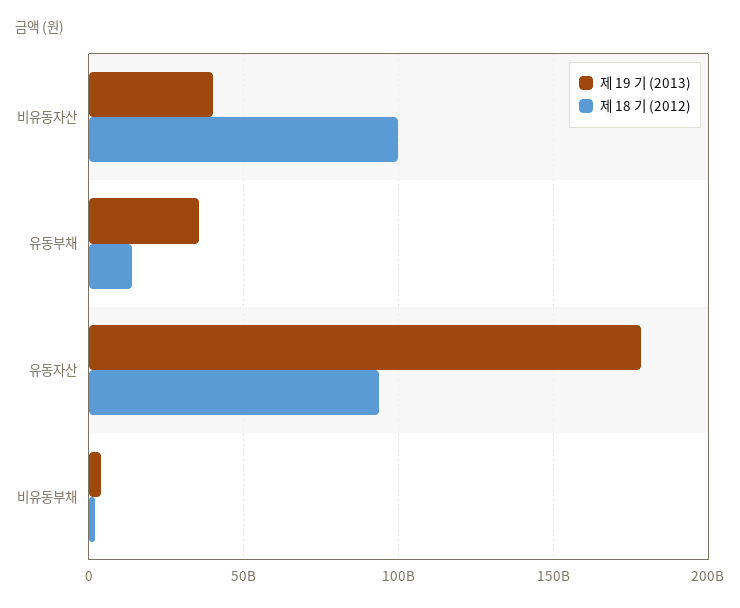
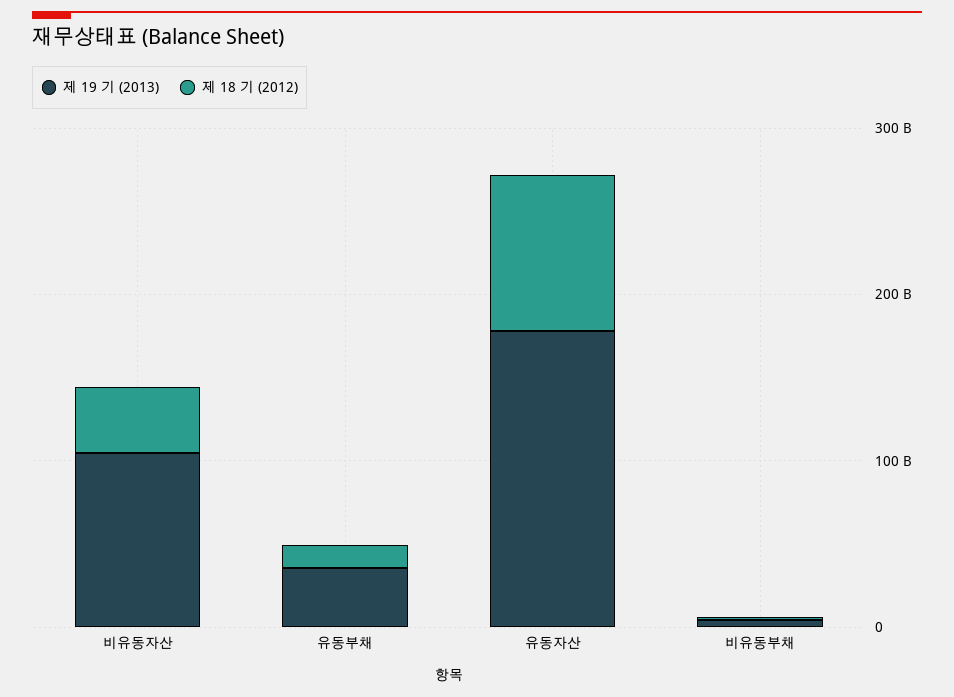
제 19 기 (2013), 비유동자산: 40000000000 -> 100000000000
제 18 기 (2012), 비유동자산: 100000000000 -> 40000000000

